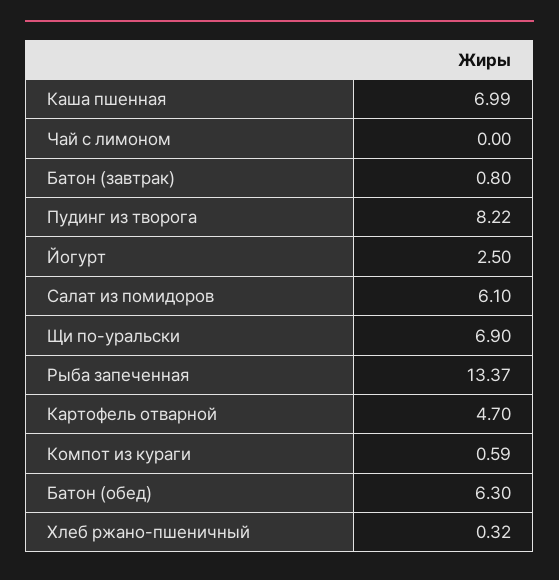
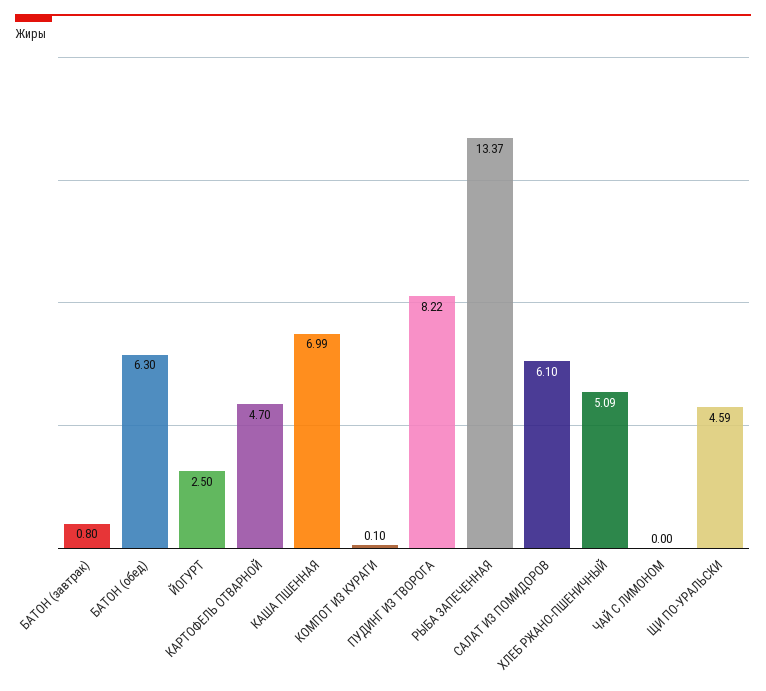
Щи по-уральски: 6.9 -> 4.59
Компот из кураги: 0.59 -> 0.1
Хлеб ржано-пшеничный: 0.32 -> 5.09

